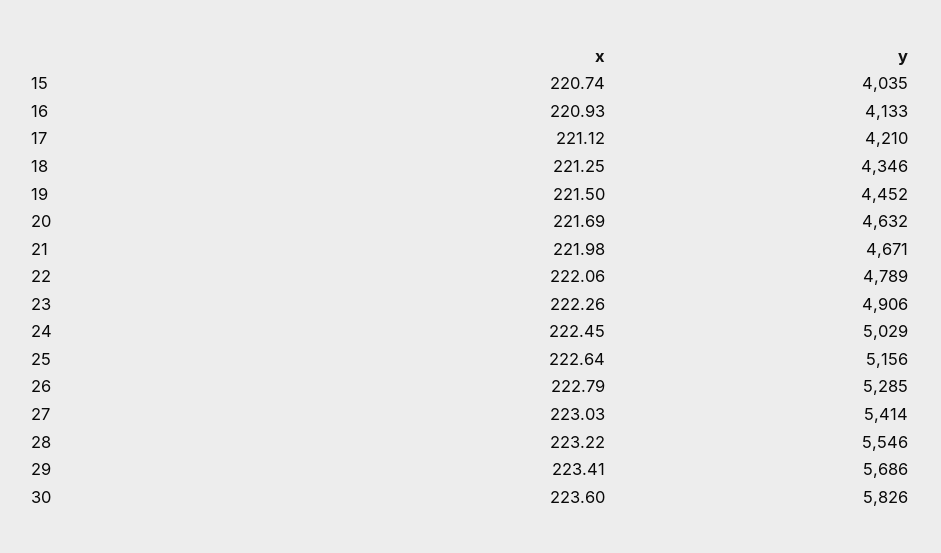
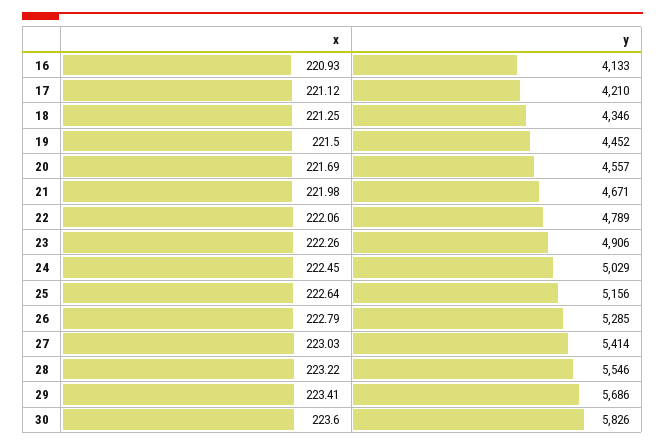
x, 15: 220.74 -> none
y, 15: 4035 -> none
y, 20: 4632 -> 4557

